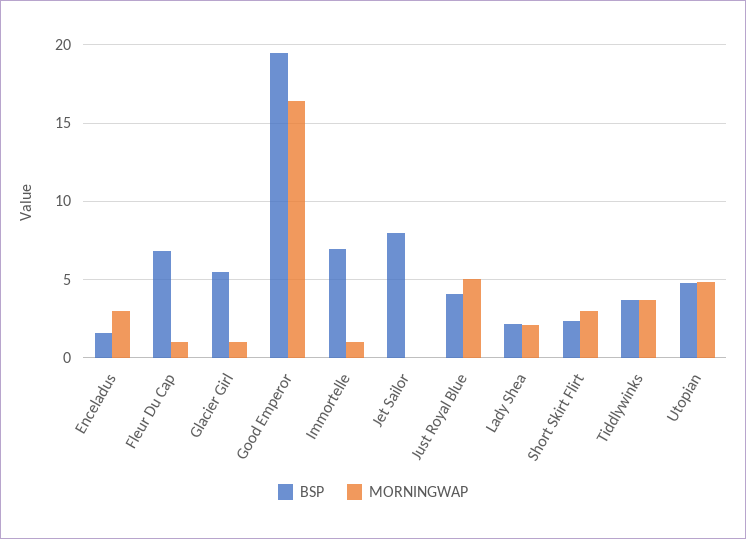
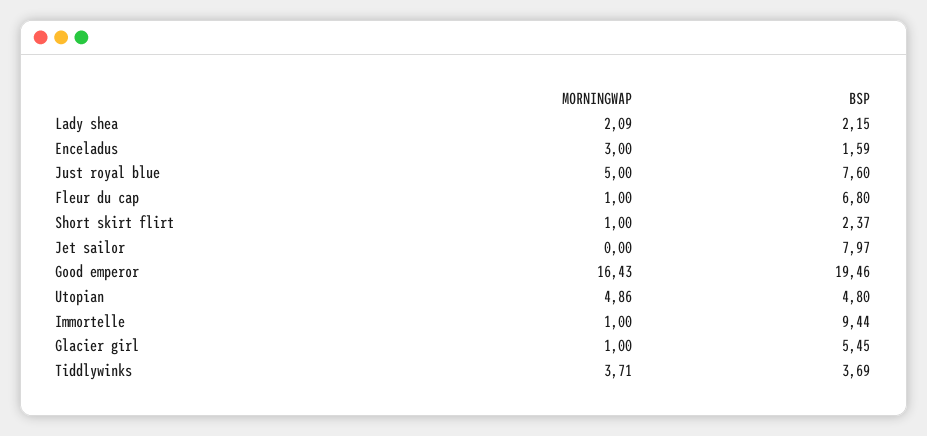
BSP, Immortelle: 7 -> 9.44
BSP, Just Royal Blue: 4 -> 7.6
MORNINGWAP, Short Skirt Flirt: 3 -> 1

